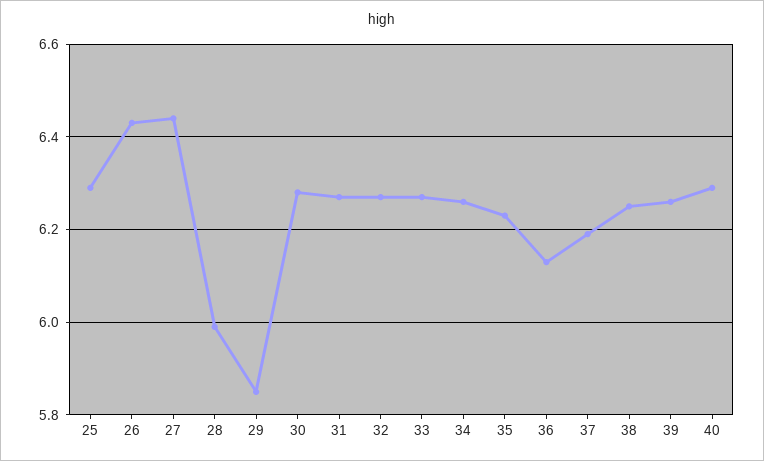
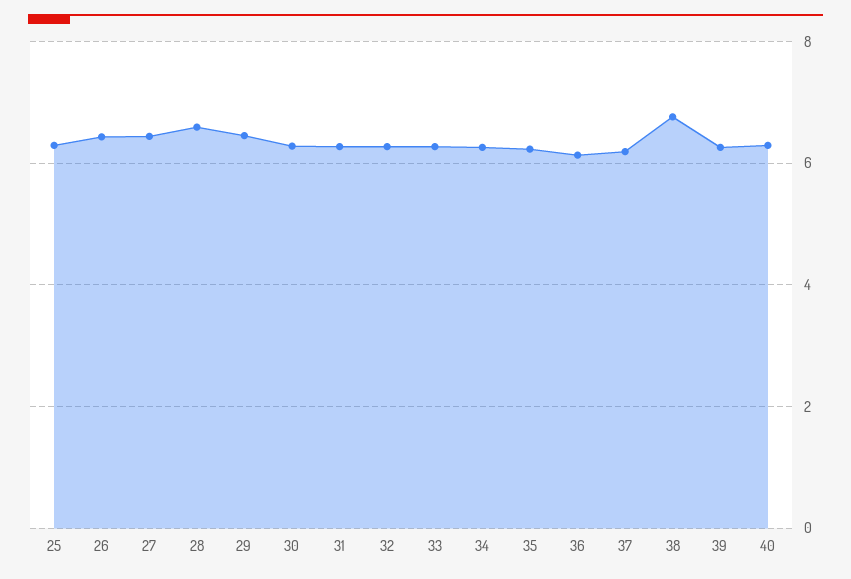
28: 6 -> 6.6
29: 5.85 -> 6.4
38: 6.25 -> 6.8

